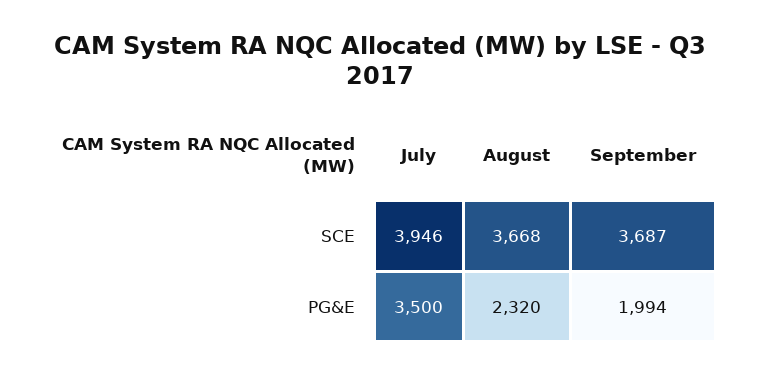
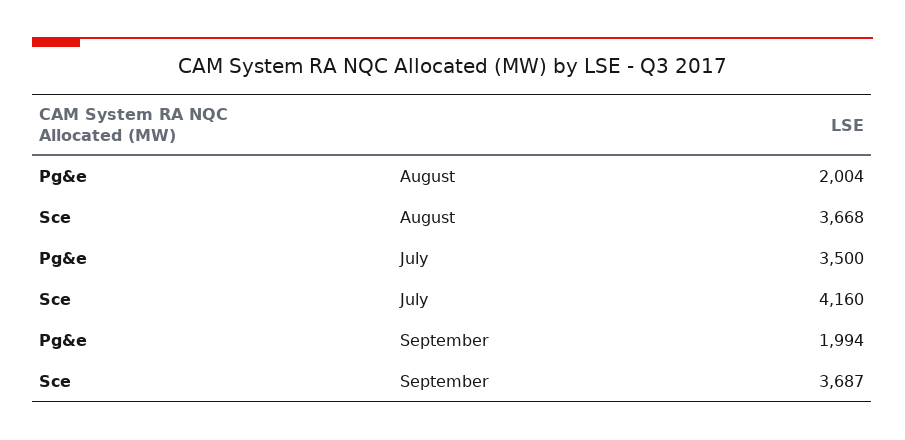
July, SCE: 3946 -> 4160
August, PG&E: 2320 -> 2004

